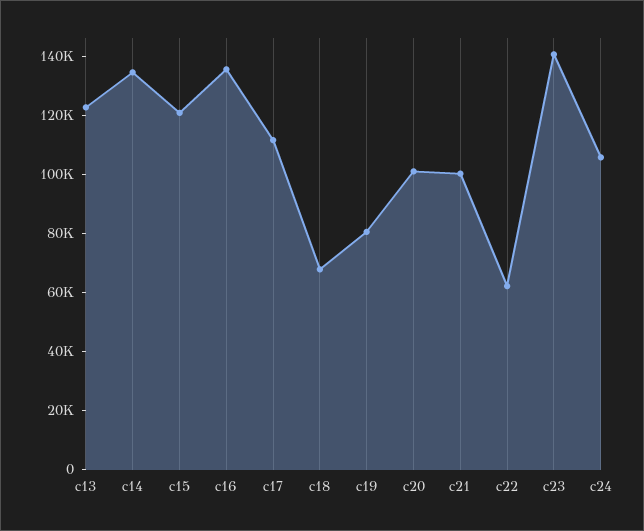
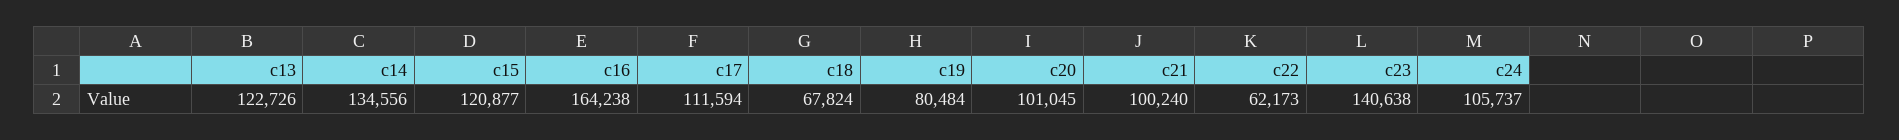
c16: 135000 -> 164238

